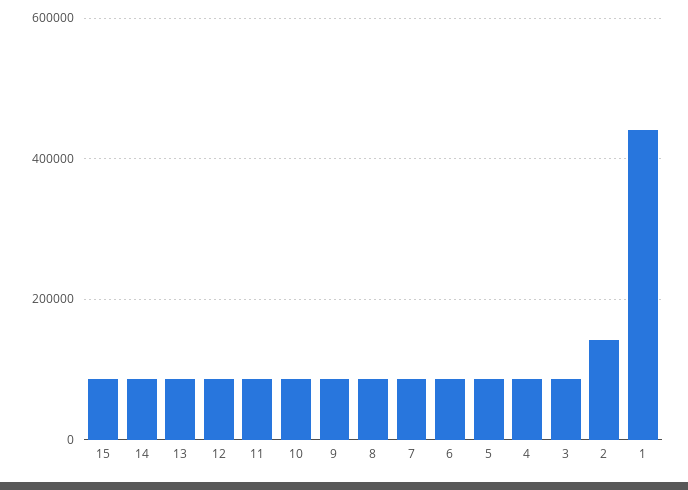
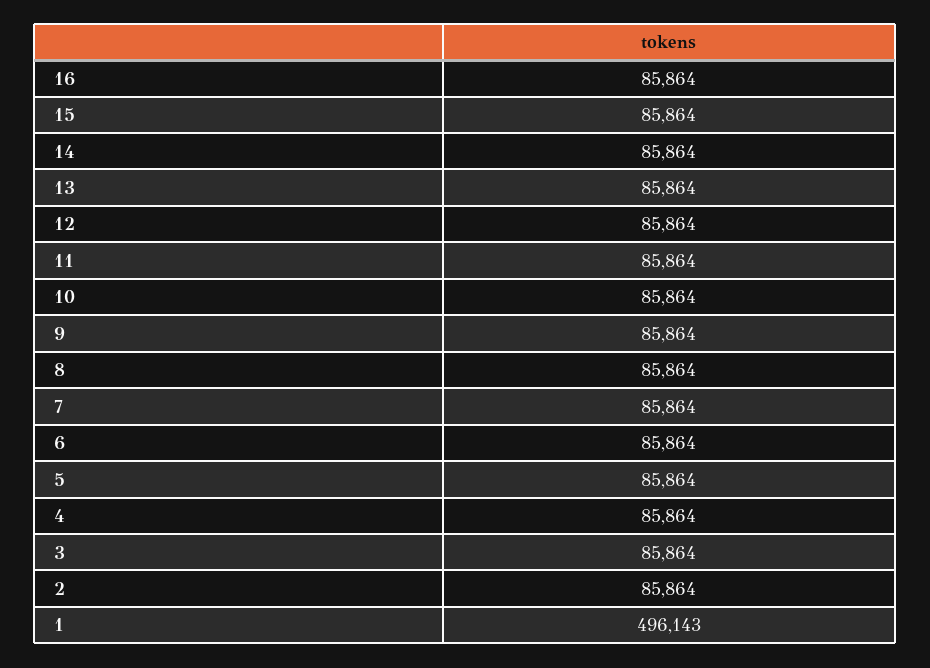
2: 140000 -> 85864
1: 440000 -> 496143
16: none -> 85864

